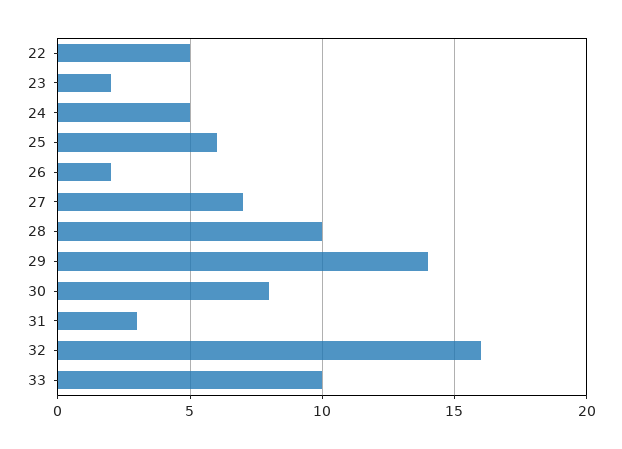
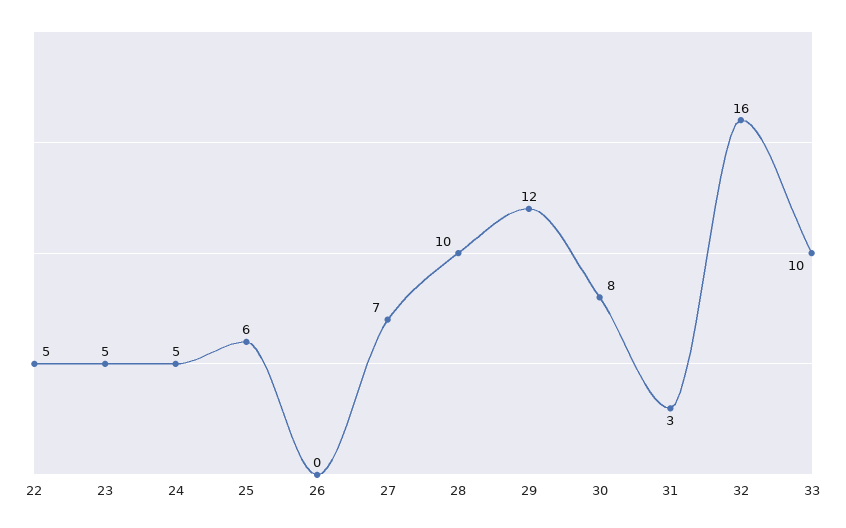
23: 2 -> 5
26: 2 -> 0
29: 14 -> 12

